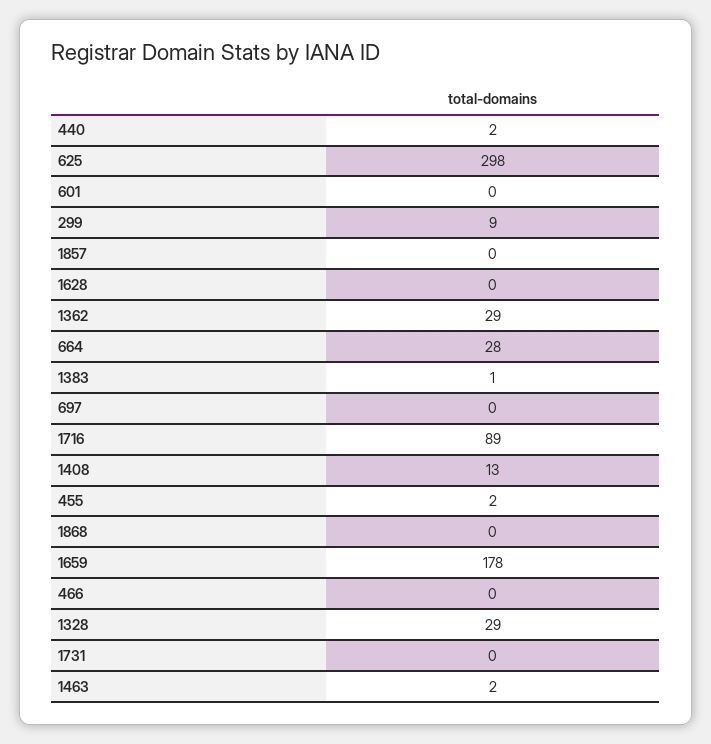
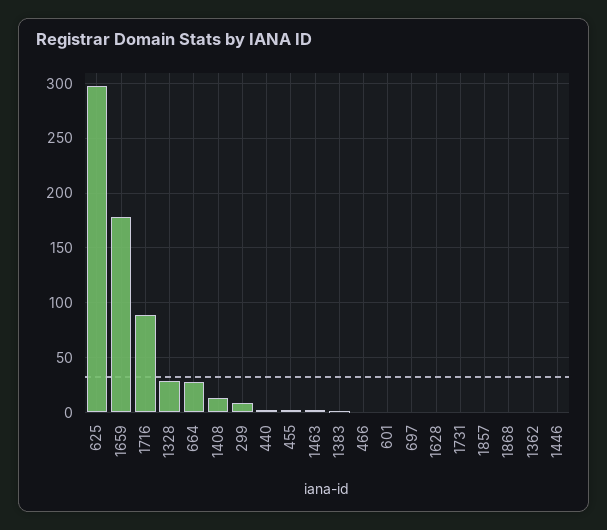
1362: 29 -> 0
1446: none -> 0

